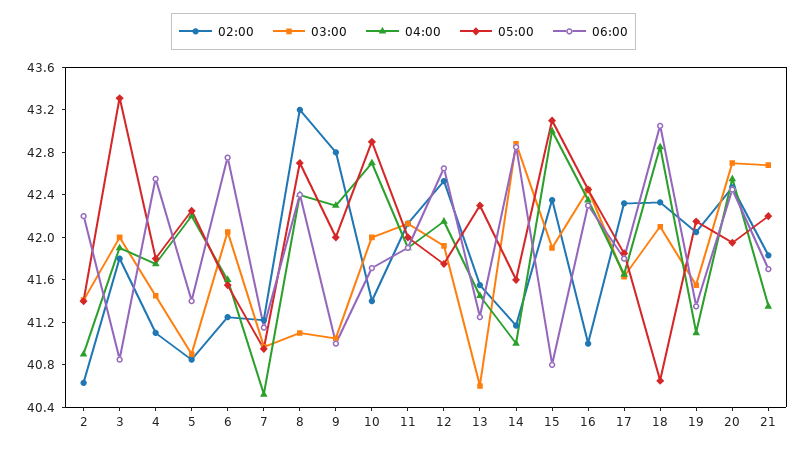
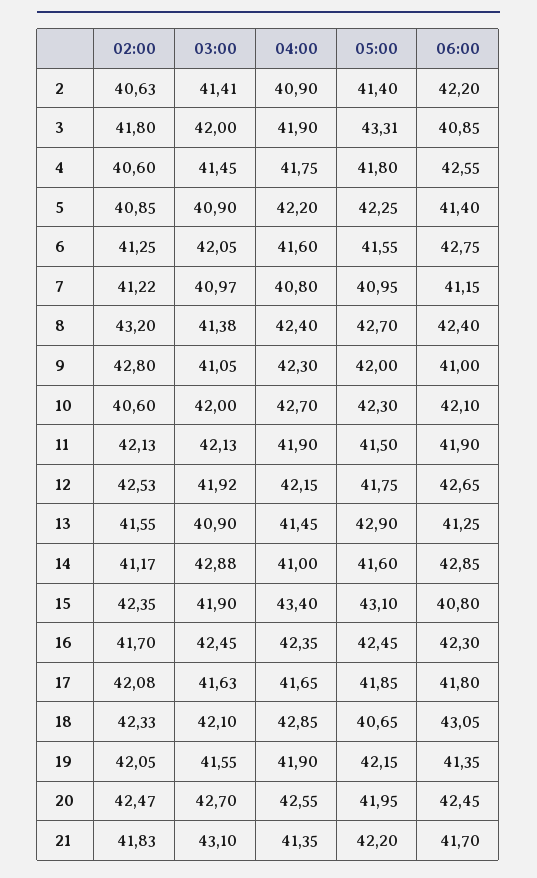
02:00, 4: 41.1 -> 40.6
04:00, 7: 40.5 -> 40.8
03:00, 8: 41.1 -> 41.38
02:00, 10: 41.4 -> 40.6
05:00, 10: 42.9 -> 42.3
06:00, 10: 41.7 -> 42.1
05:00, 11: 42 -> 41.5
03:00, 13: 40.6 -> 40.9
05:00, 13: 42.3 -> 42.9
04:00, 15: 43 -> 43.4
02:00, 16: 41 -> 41.7
02:00, 17: 42.3 -> 42.08
04:00, 19: 41.1 -> 41.9
03:00, 21: 42.7 -> 43.1

